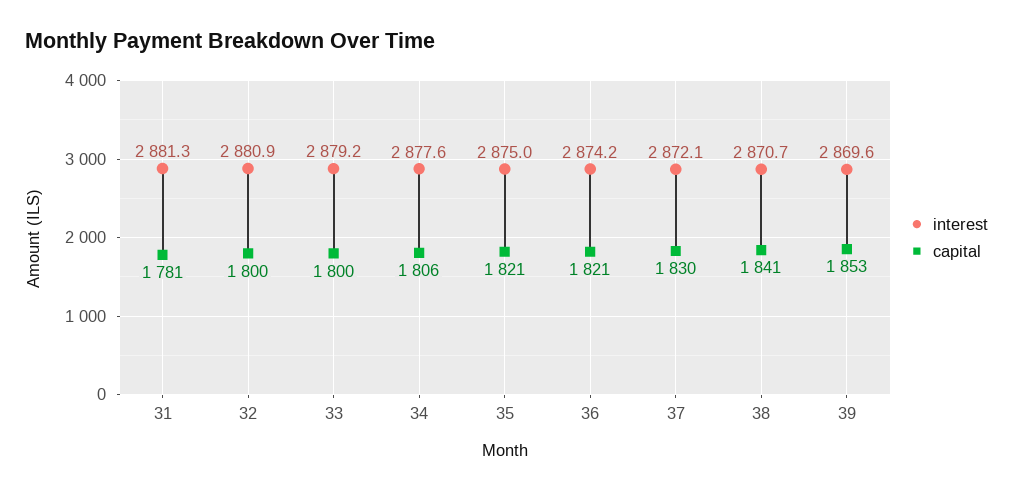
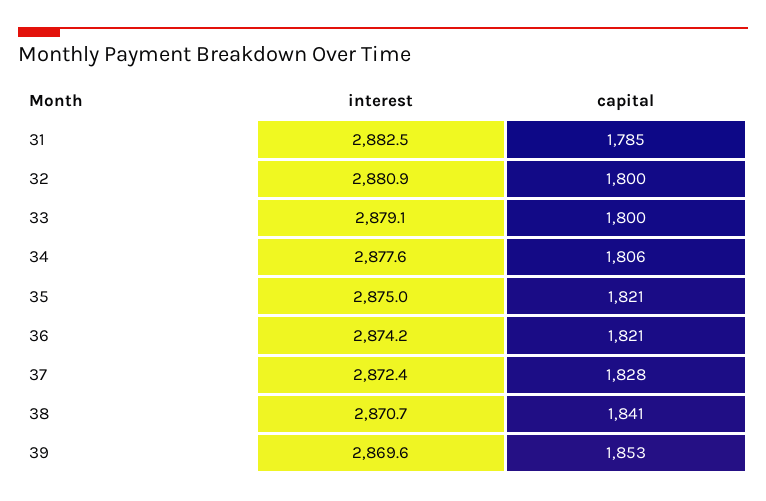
interest, 31: 2881.3 -> 2882.5
capital, 31: 1781 -> 1785
interest, 33: 2879.2 -> 2879.1
interest, 37: 2872.1 -> 2872.4
capital, 37: 1830 -> 1828

